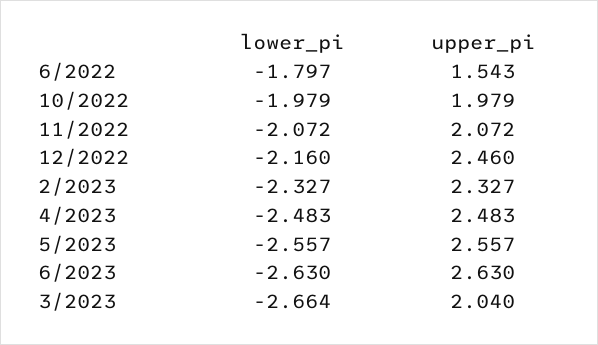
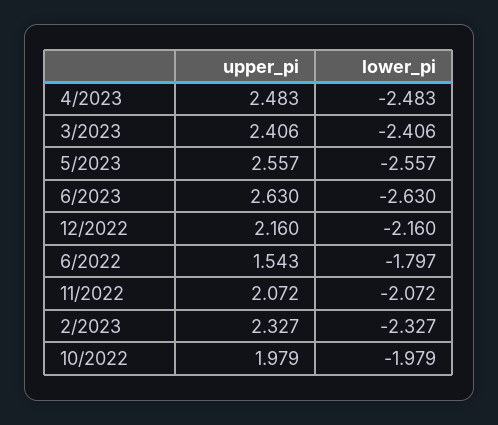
upper_pi, 12/2022: 2.46 -> 2.16
lower_pi, 3/2023: -2.664 -> -2.406
upper_pi, 3/2023: 2.04 -> 2.406

